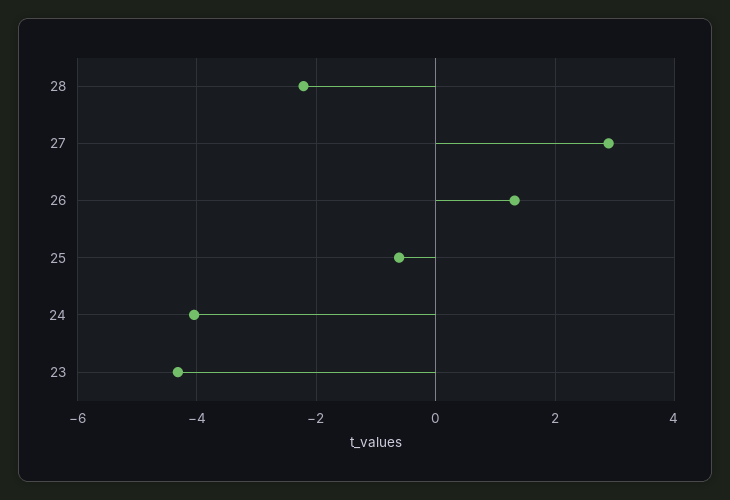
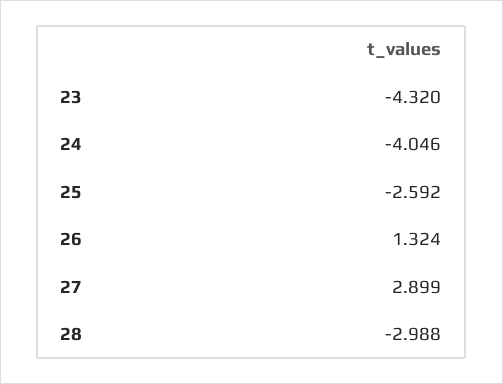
28: -2.2 -> -2.988
25: -0.6 -> -2.592

